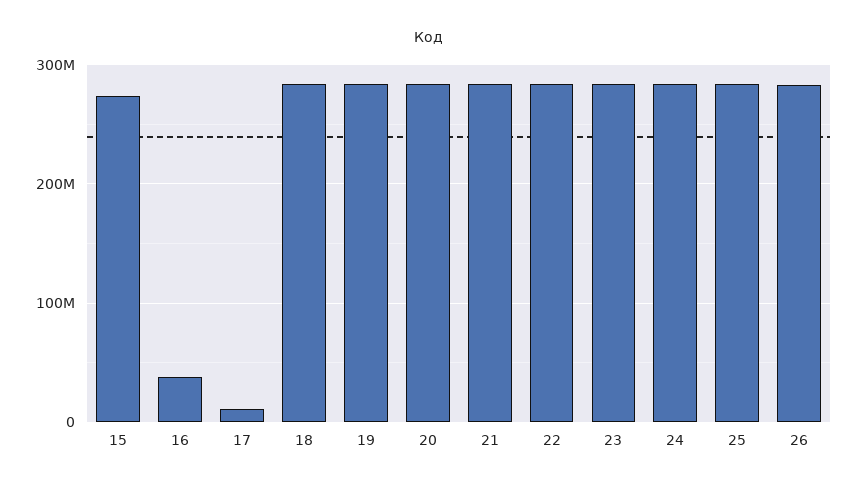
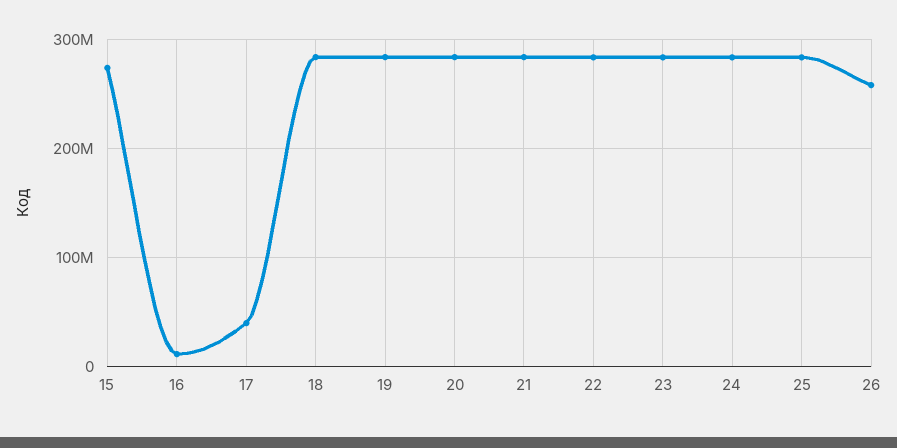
16: 40000000 -> 10000000
17: 10000000 -> 40000000
26: 280000000 -> 260000000

